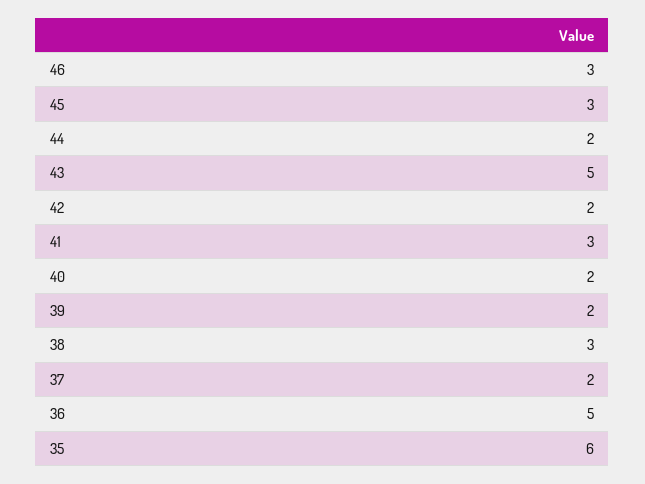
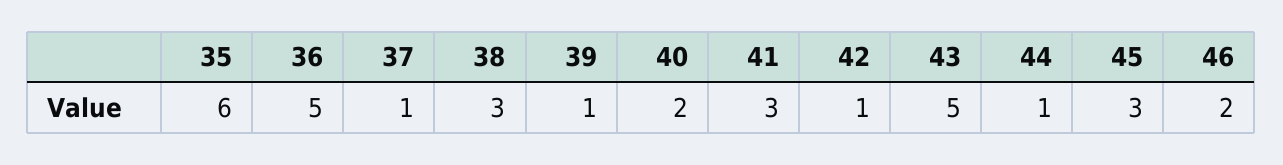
46: 3 -> 2
44: 2 -> 1
42: 2 -> 1
39: 2 -> 1
37: 2 -> 1

